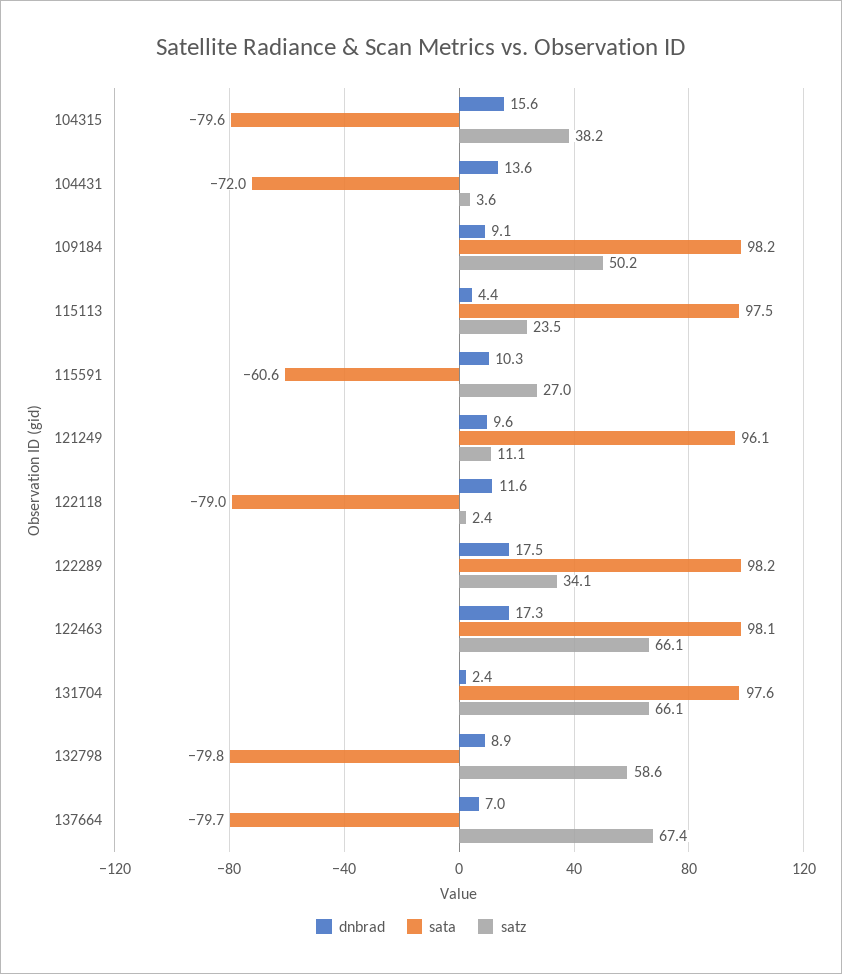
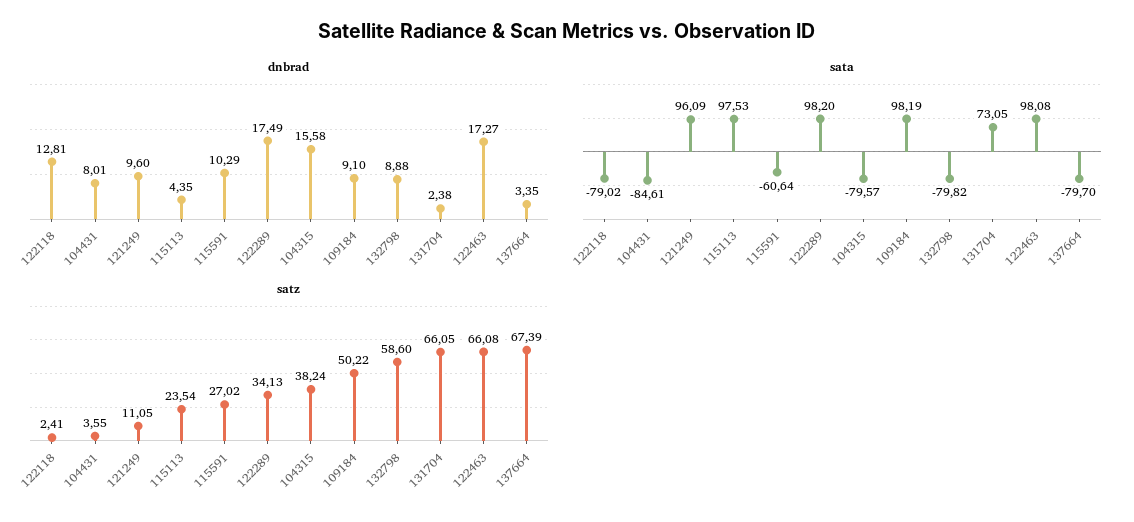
dnbrad, 104431: 13.6 -> 8.01
sata, 104431: -72 -> -84.61
dnbrad, 122118: 11.6 -> 12.81
sata, 131704: 97.6 -> 73.05
dnbrad, 137664: 7 -> 3.35

